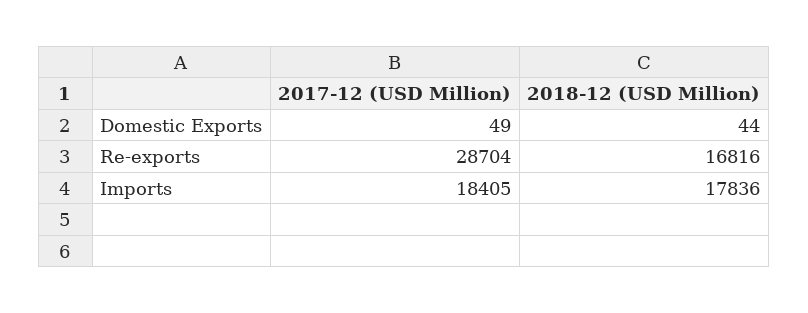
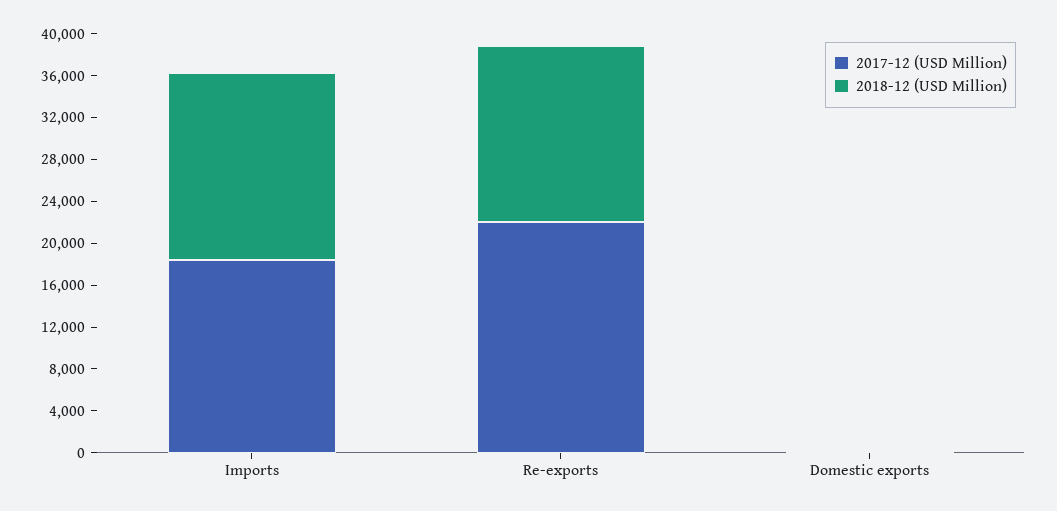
2017-12 (USD Million), Re-exports: 28704 -> 22000

